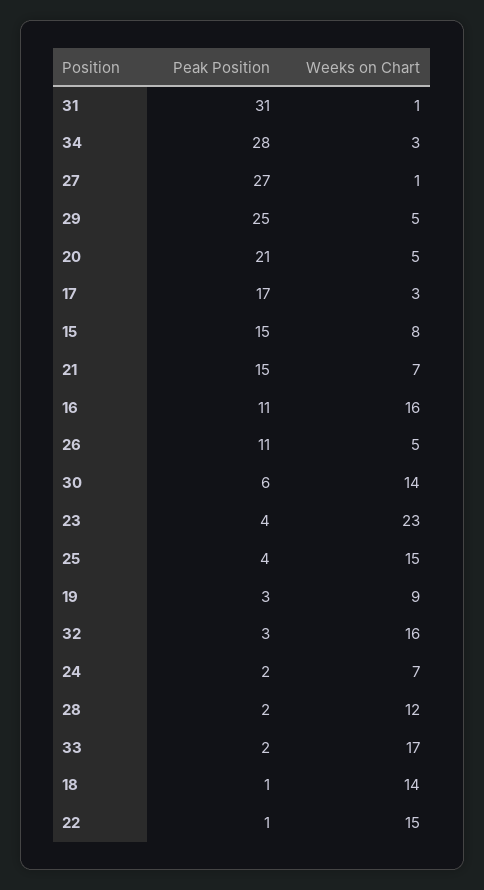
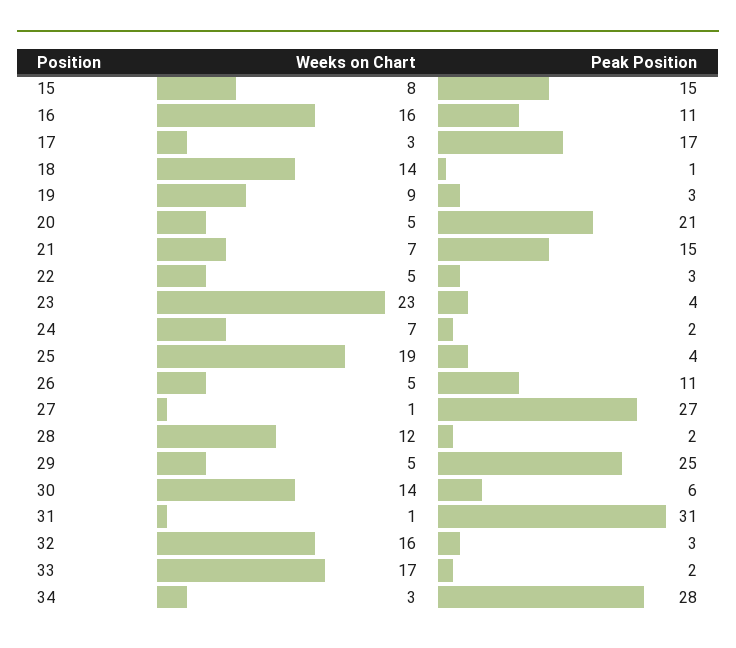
Weeks on Chart, 25: 15 -> 19
Peak Position, 22: 1 -> 3
Weeks on Chart, 22: 15 -> 5

